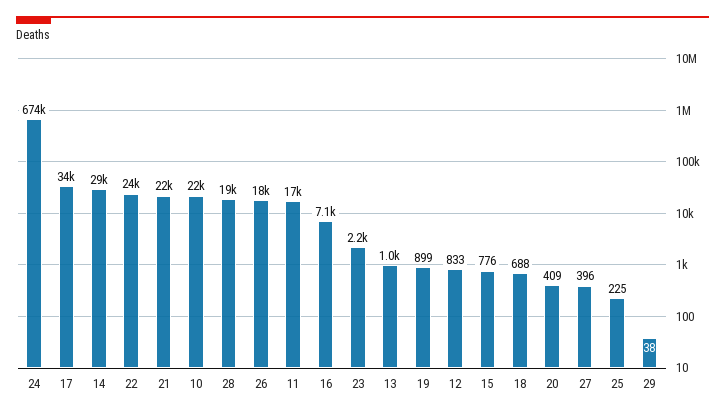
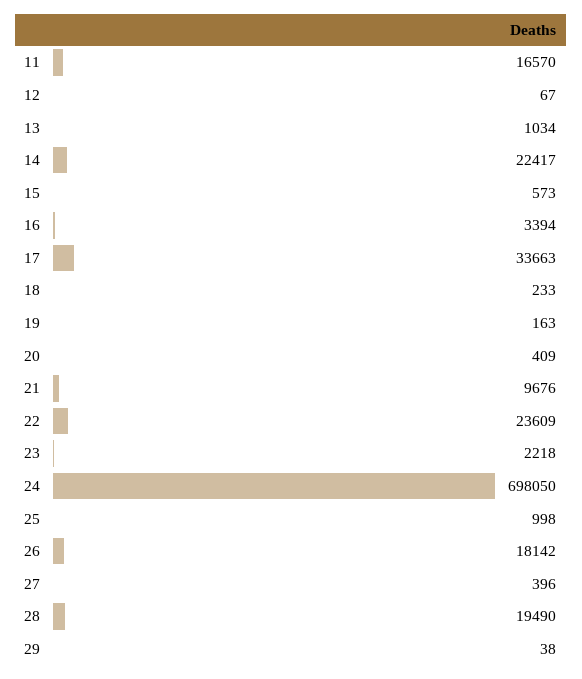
24: 674000 -> 698050
14: 29000 -> 22417
21: 22000 -> 9676
10: 22000 -> none
16: 7100 -> 3394
19: 899 -> 163
12: 833 -> 67
15: 776 -> 573
18: 688 -> 233
25: 225 -> 998

